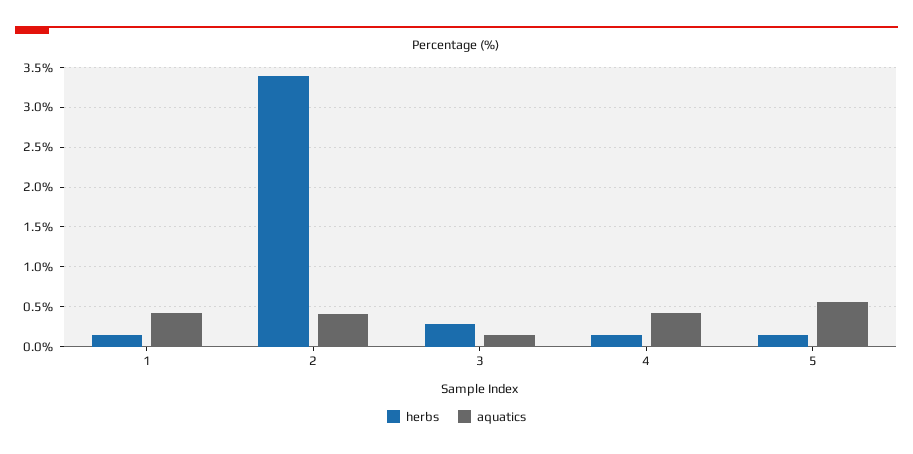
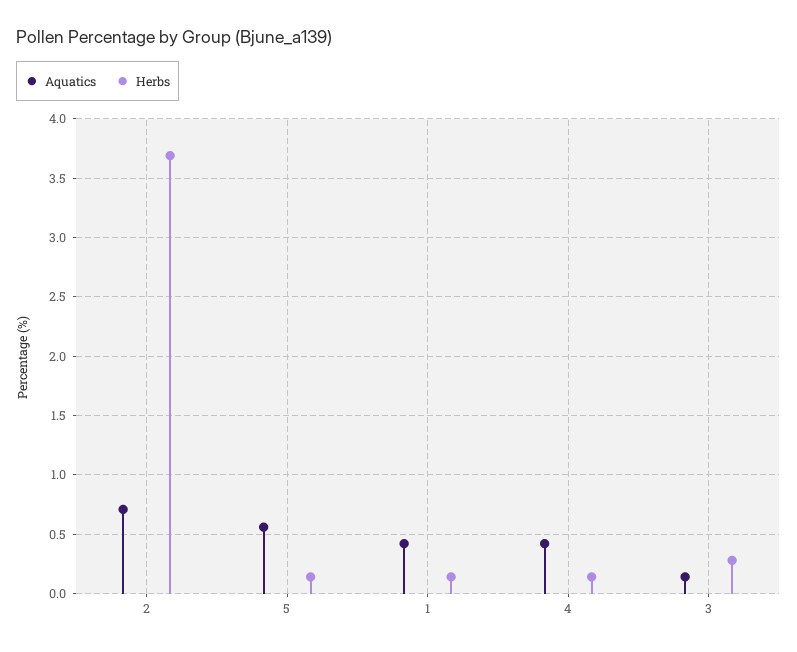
herbs, 2: 3.4 -> 3.7
aquatics, 2: 0.4 -> 0.7

